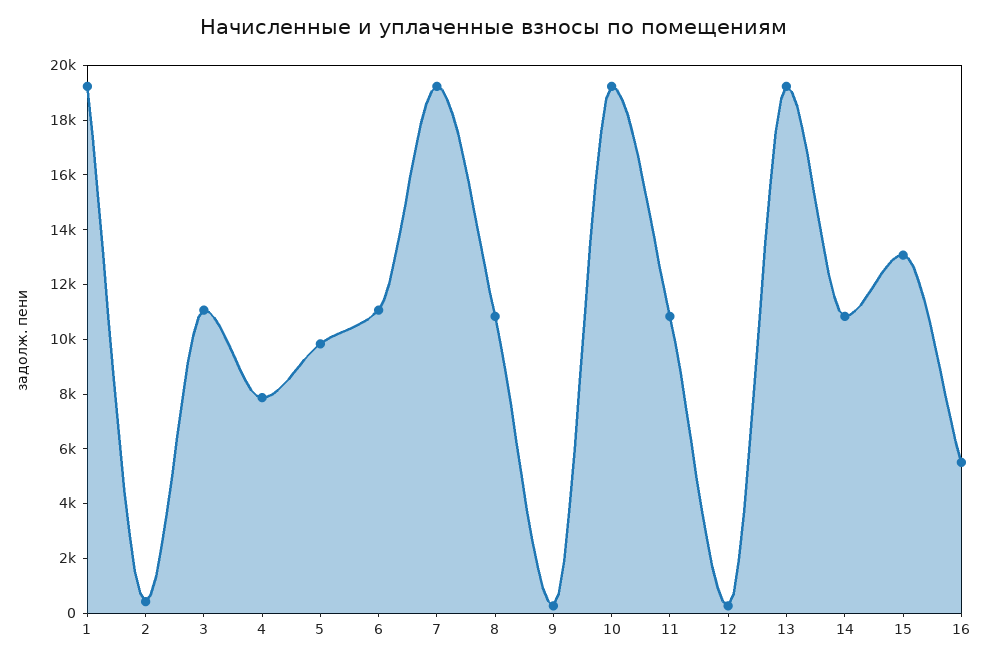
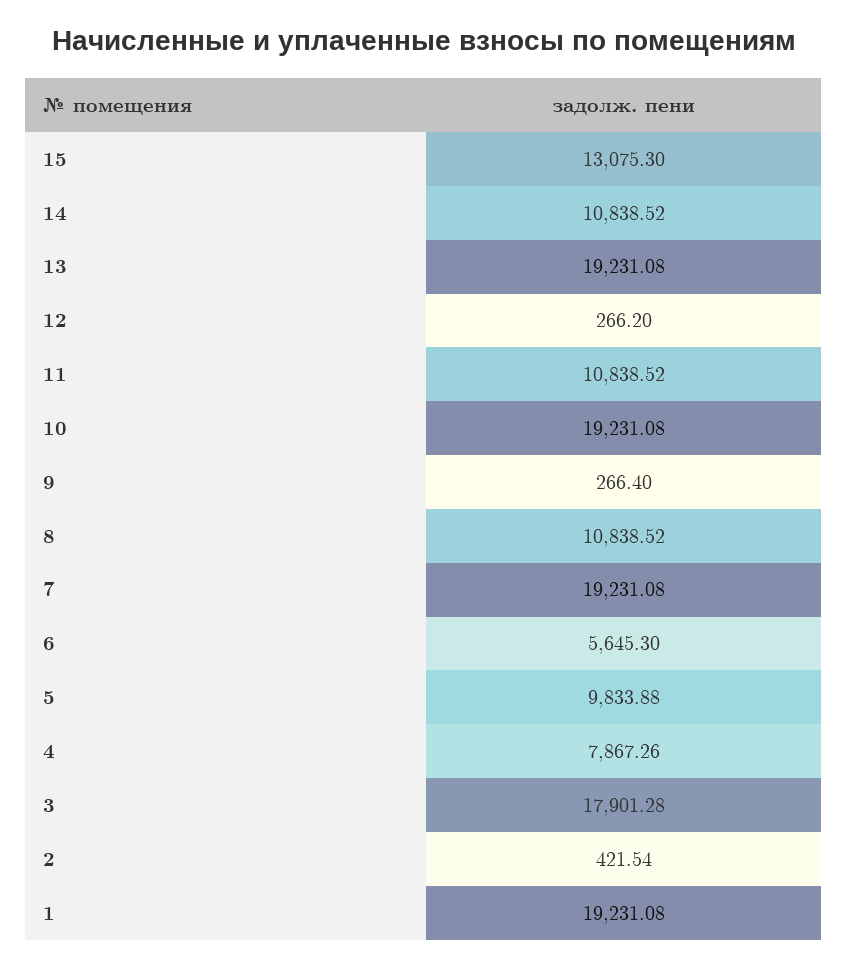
3: 11000 -> 17901.28
6: 11000 -> 5645.3
16: 5500 -> none

